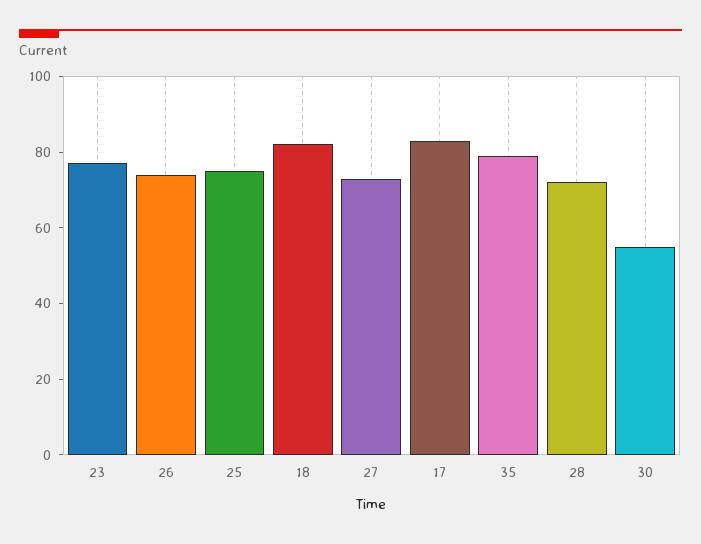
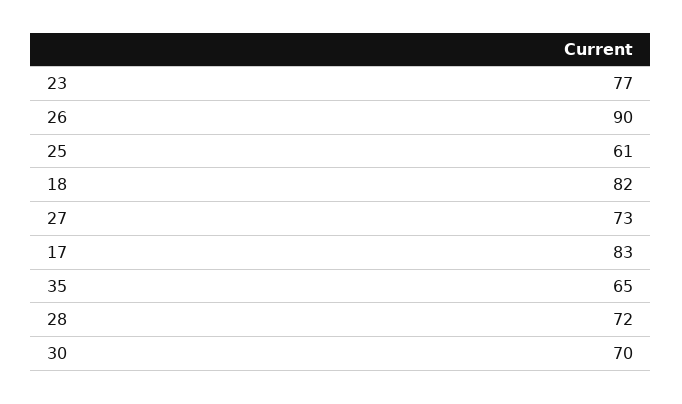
26: 75 -> 90
25: 75 -> 61
35: 80 -> 65
30: 55 -> 70

